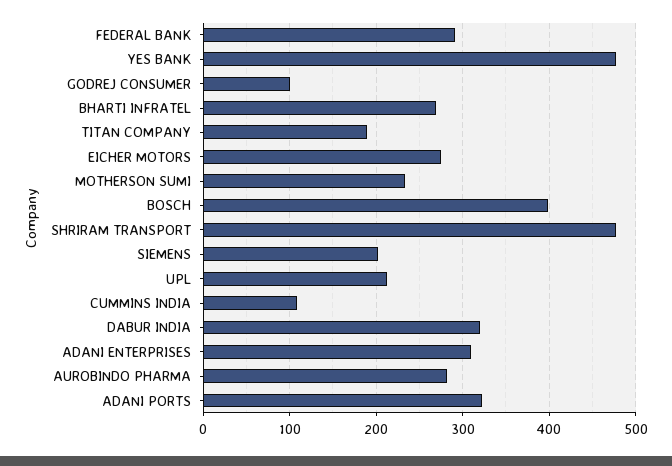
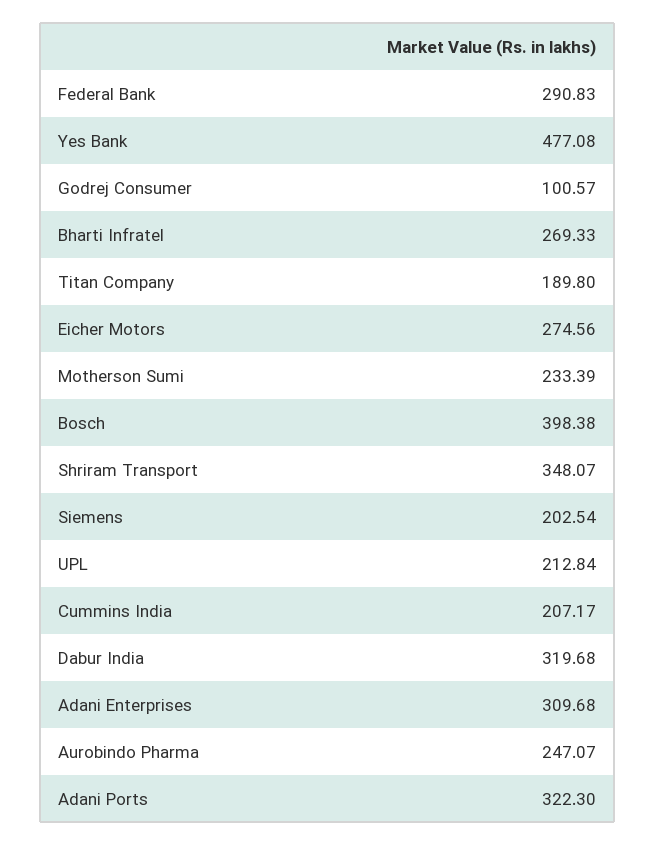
SHRIRAM TRANSPORT: 480 -> 348.07
CUMMINS INDIA: 110 -> 207.17
AUROBINDO PHARMA: 280 -> 247.07

